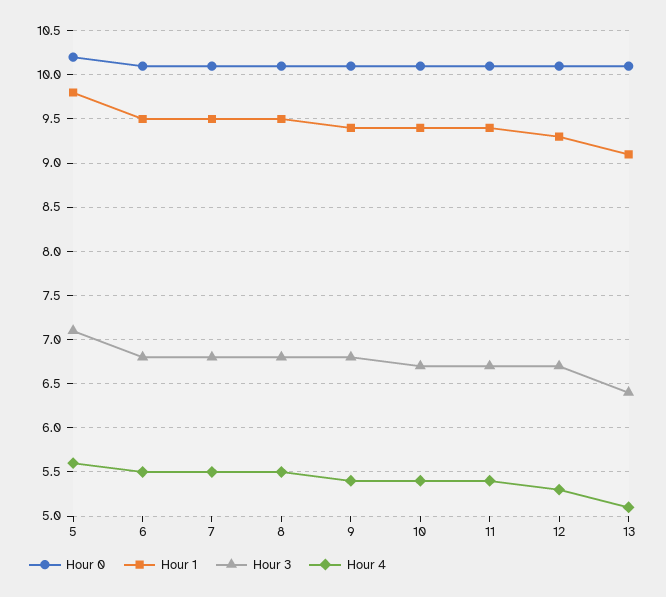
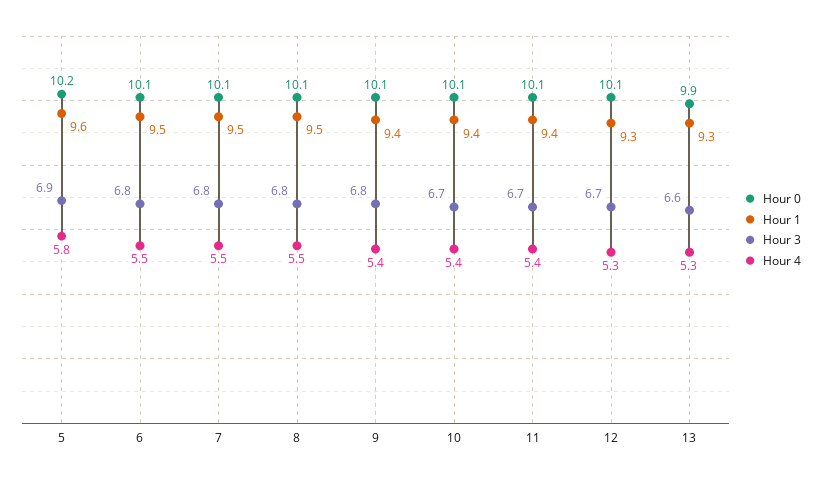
Hour 1, 5: 9.8 -> 9.6
Hour 3, 5: 7.1 -> 6.9
Hour 4, 5: 5.6 -> 5.8
Hour 0, 13: 10.1 -> 9.9
Hour 1, 13: 9.1 -> 9.3
Hour 3, 13: 6.4 -> 6.6
Hour 4, 13: 5.1 -> 5.3

